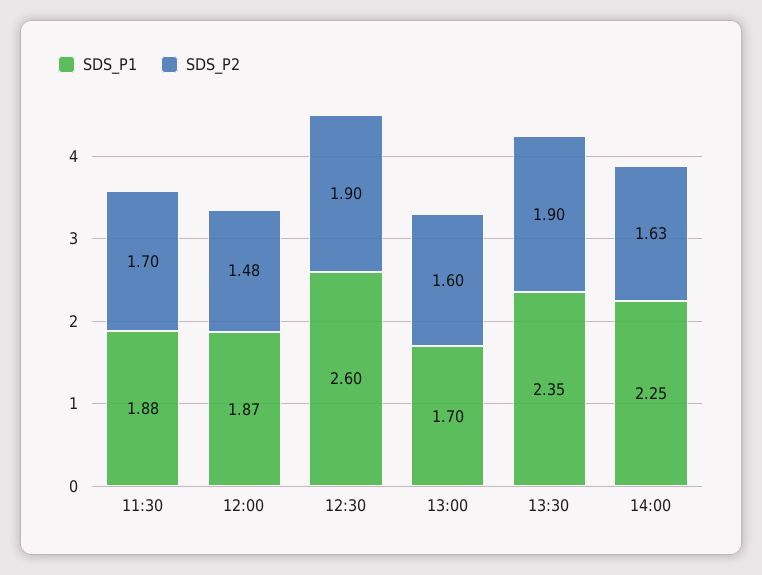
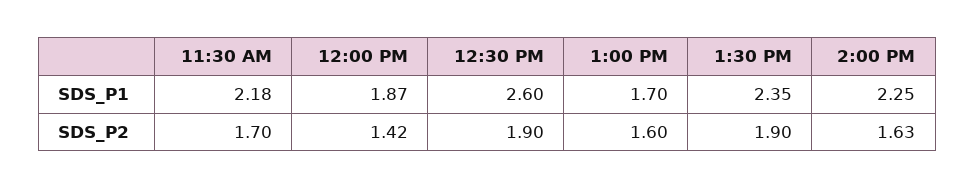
SDS_P1, 11:30: 1.88 -> 2.18
SDS_P2, 12:00: 1.48 -> 1.42

